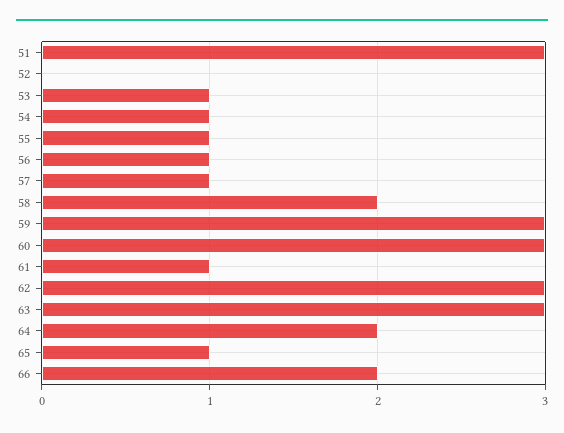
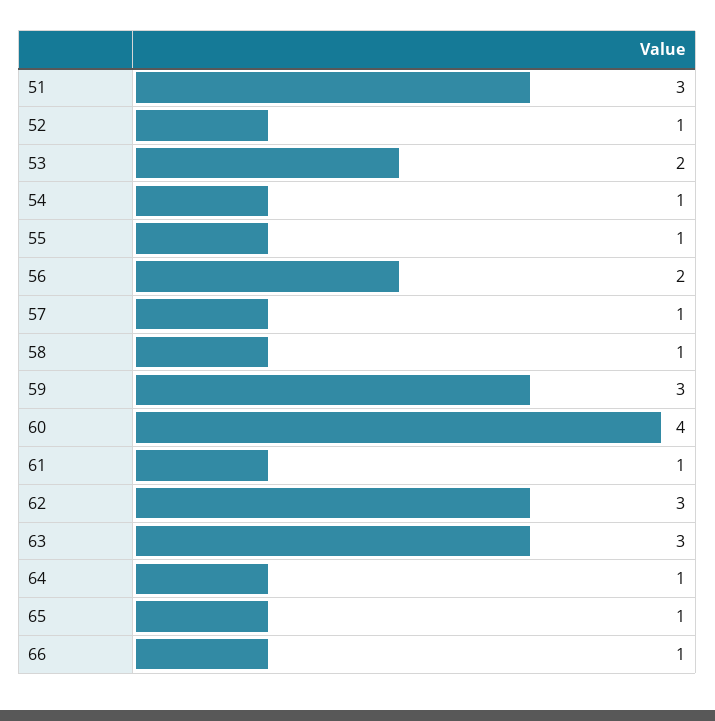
52: 0 -> 1
53: 1 -> 2
56: 1 -> 2
58: 2 -> 1
60: 3 -> 4
64: 2 -> 1
66: 2 -> 1

